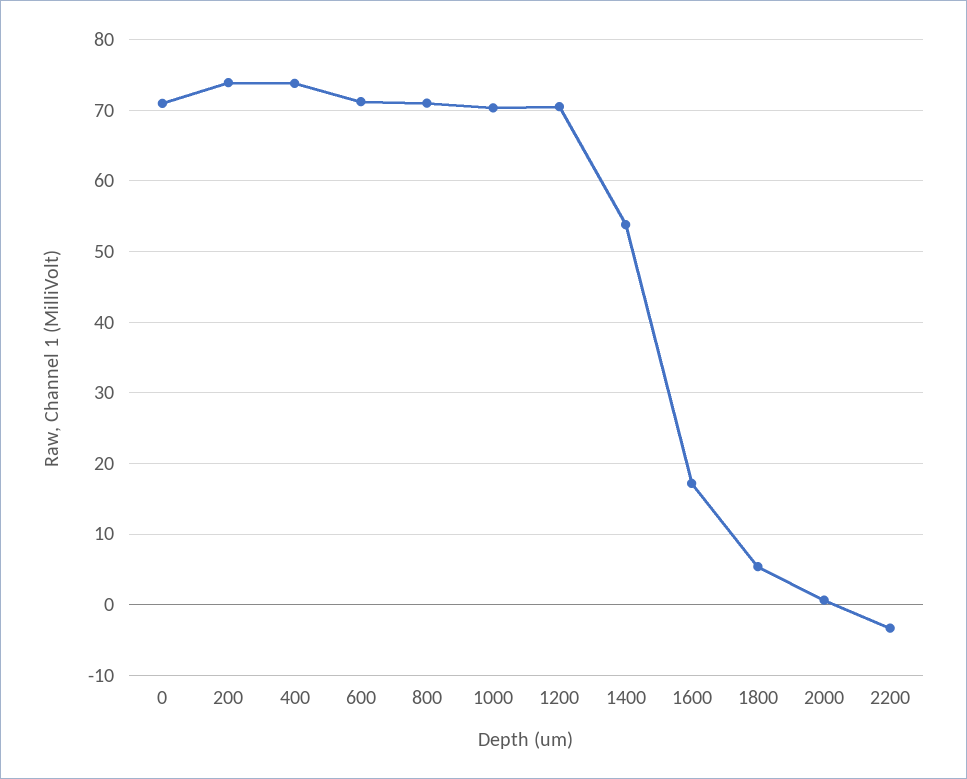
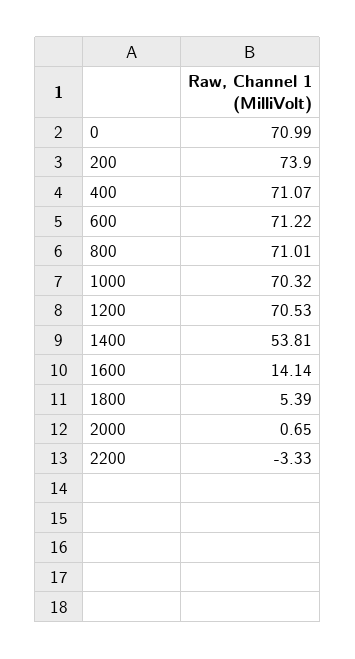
400: 74 -> 71.07
1600: 17 -> 14.14

